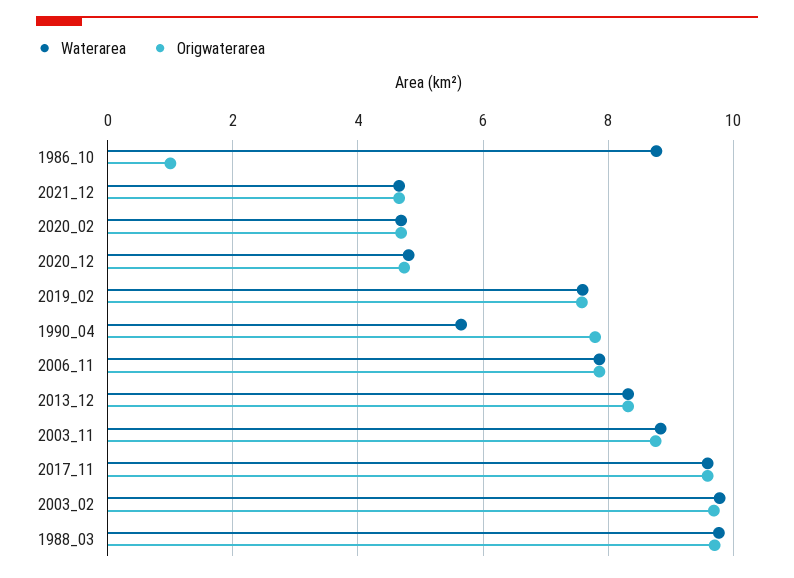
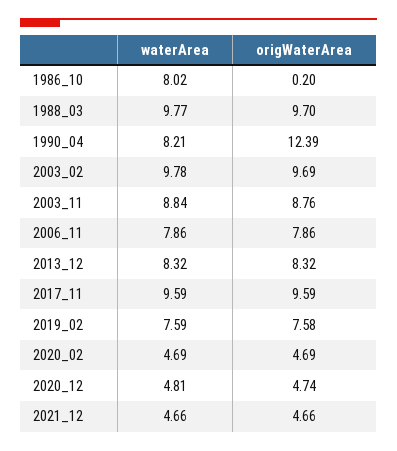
Waterarea, 1986_10: 8.8 -> 8.02
Origwaterarea, 1986_10: 1 -> 0.2
Waterarea, 1990_04: 5.6 -> 8.21
Origwaterarea, 1990_04: 7.8 -> 12.39

